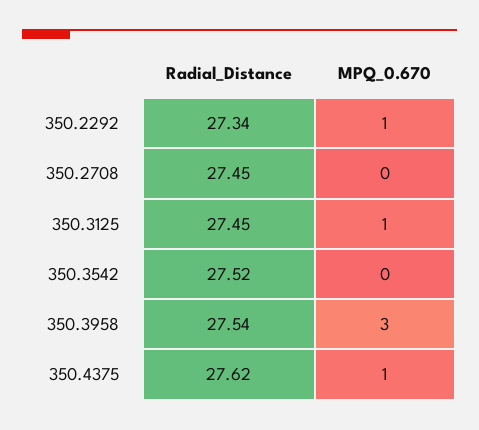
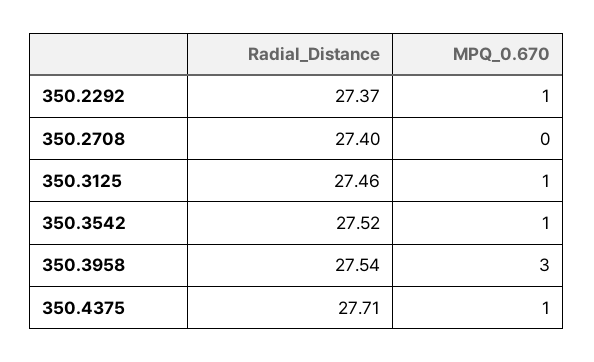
Radial_Distance, 350.2292: 27.34 -> 27.37
Radial_Distance, 350.2708: 27.45 -> 27.4
Radial_Distance, 350.3125: 27.45 -> 27.46
MPQ_0.670, 350.3542: 0 -> 1
Radial_Distance, 350.4375: 27.62 -> 27.71

